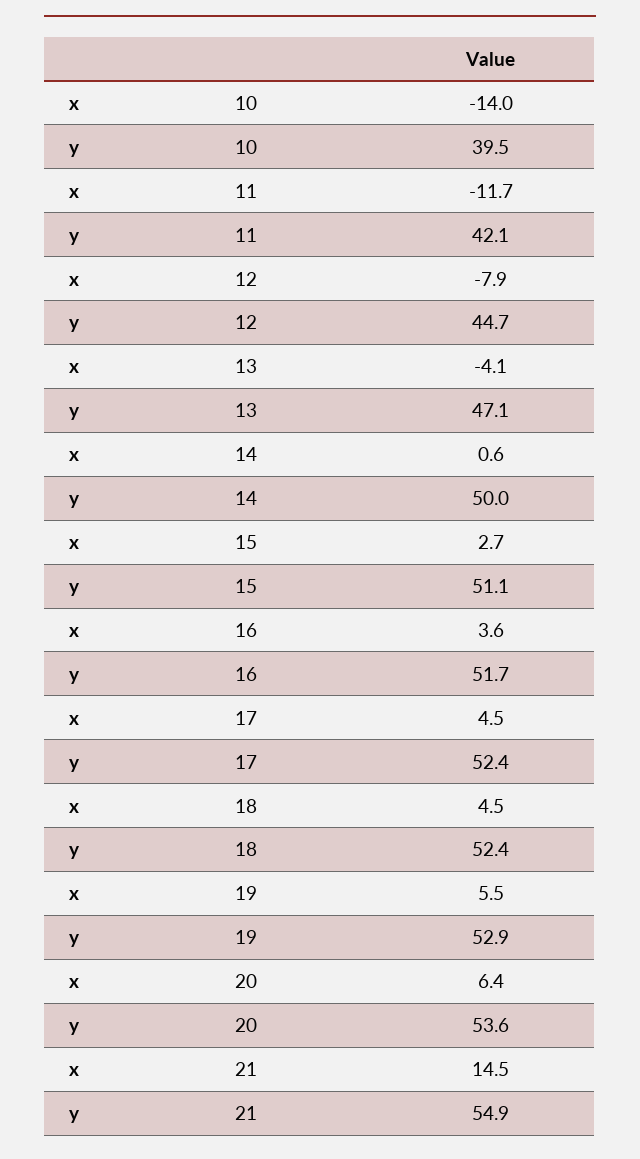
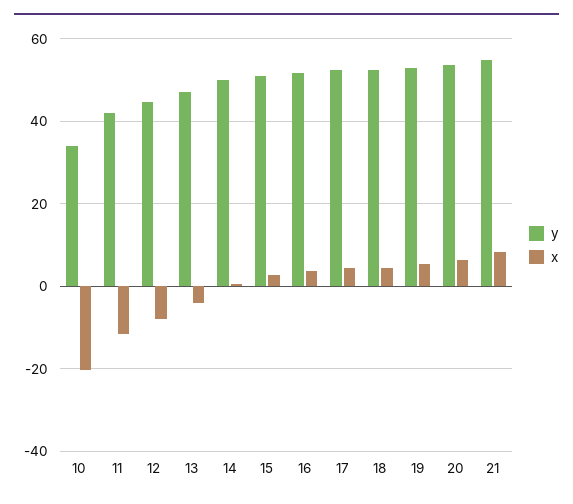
x, 10: -14 -> -20
y, 10: 39.5 -> 34
x, 21: 14.5 -> 8

